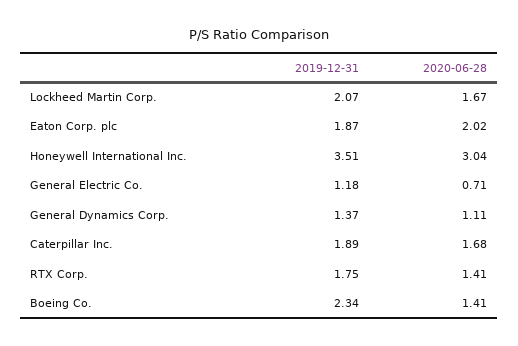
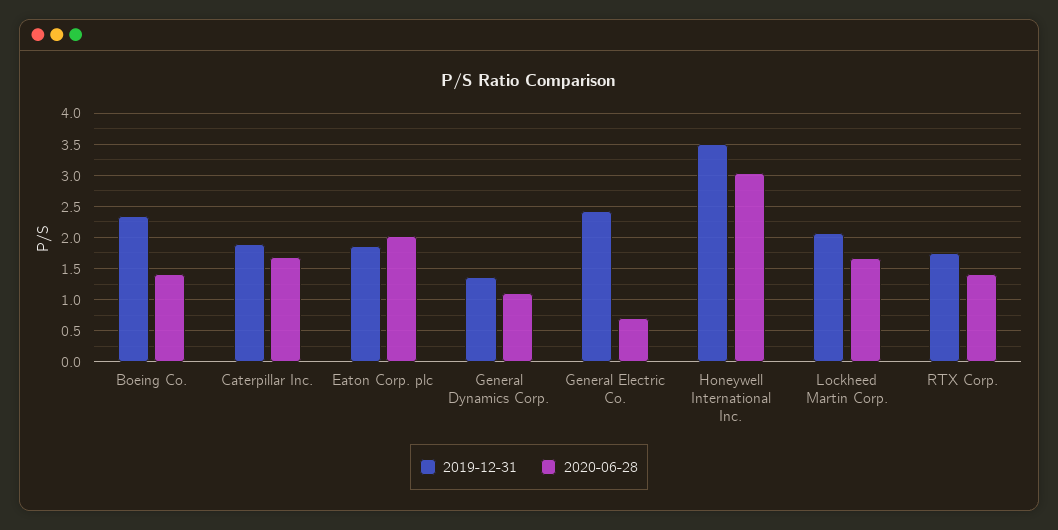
2019-12-31, General Electric Co.: 1.18 -> 2.4

